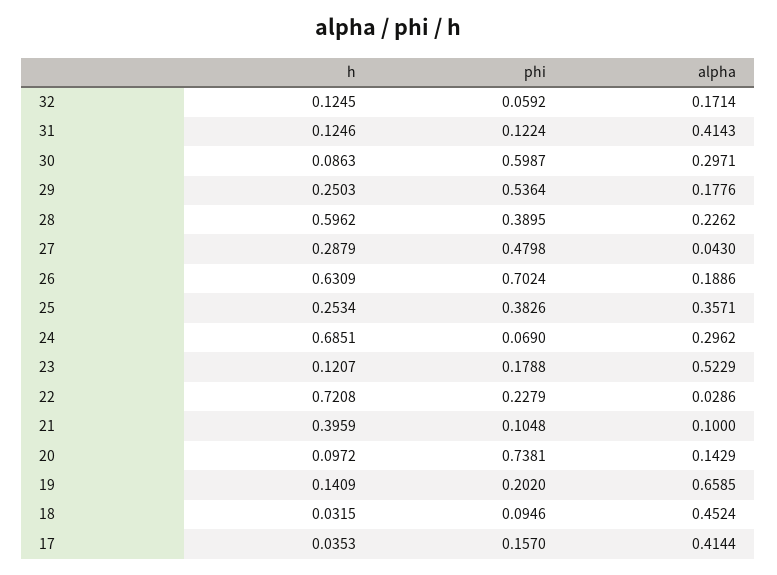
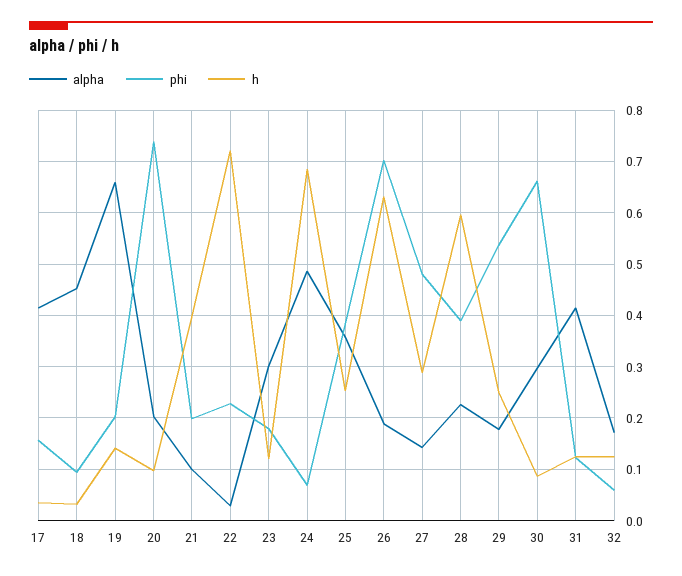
phi, 30: 0.5987 -> 0.66
alpha, 27: 0.043 -> 0.14
alpha, 24: 0.2962 -> 0.48
alpha, 23: 0.5229 -> 0.3
phi, 21: 0.1048 -> 0.2
alpha, 20: 0.1429 -> 0.2

